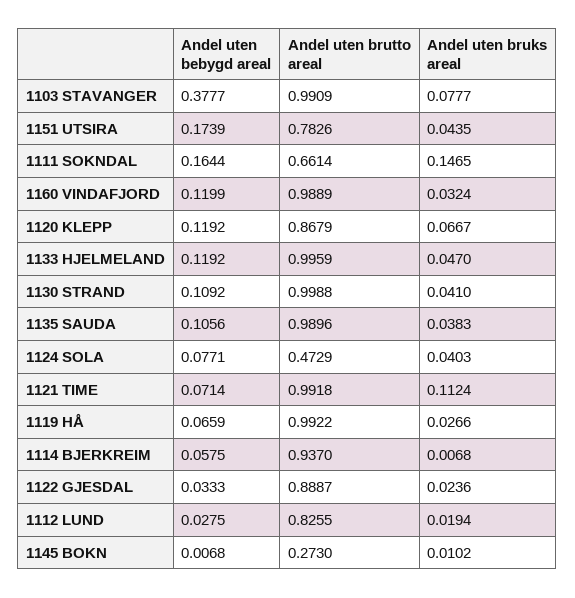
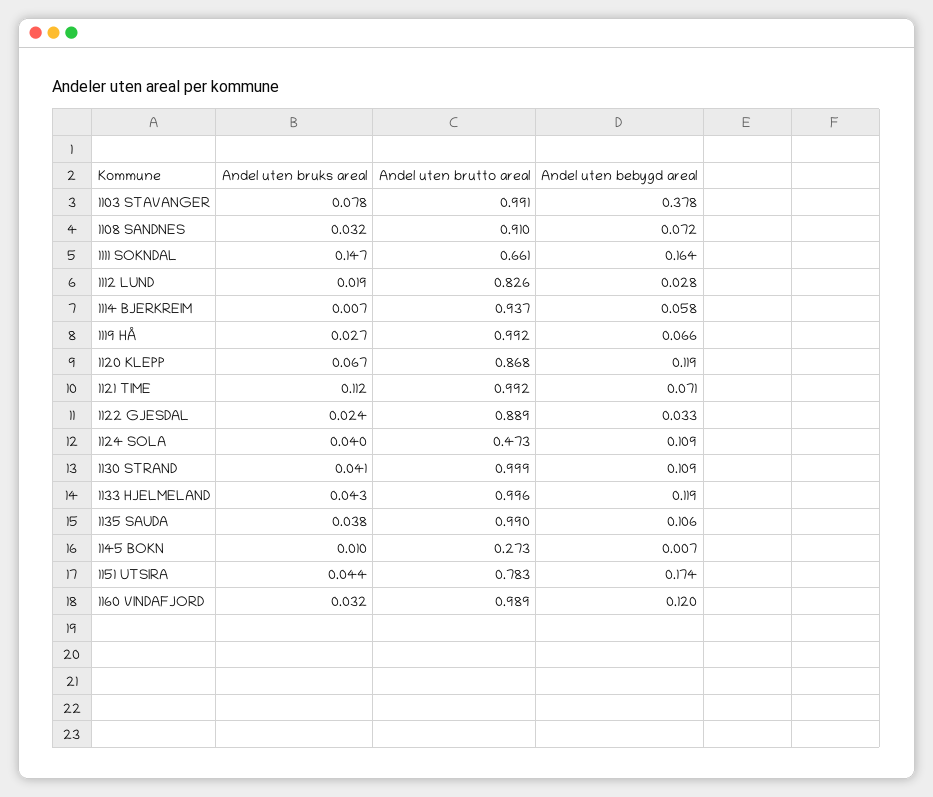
Andel uten bruks areal, 1133 HJELMELAND: 0.047 -> 0.043
Andel uten bebygd areal, 1124 SOLA: 0.0771 -> 0.109
Andel uten bruks areal, 1108 SANDNES: none -> 0.032
Andel uten brutto areal, 1108 SANDNES: none -> 0.91
Andel uten bebygd areal, 1108 SANDNES: none -> 0.072

